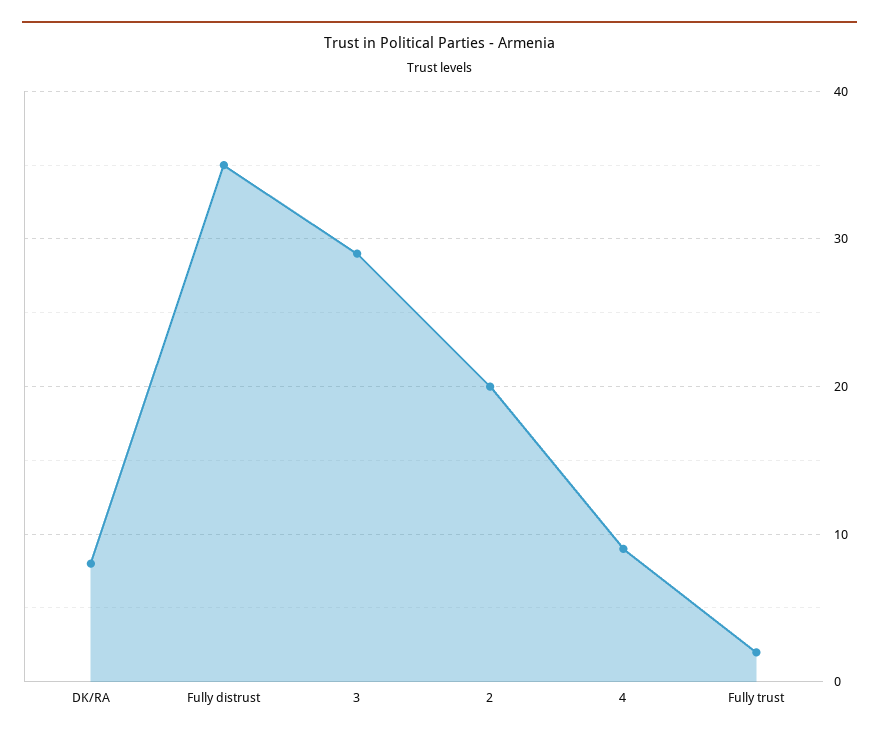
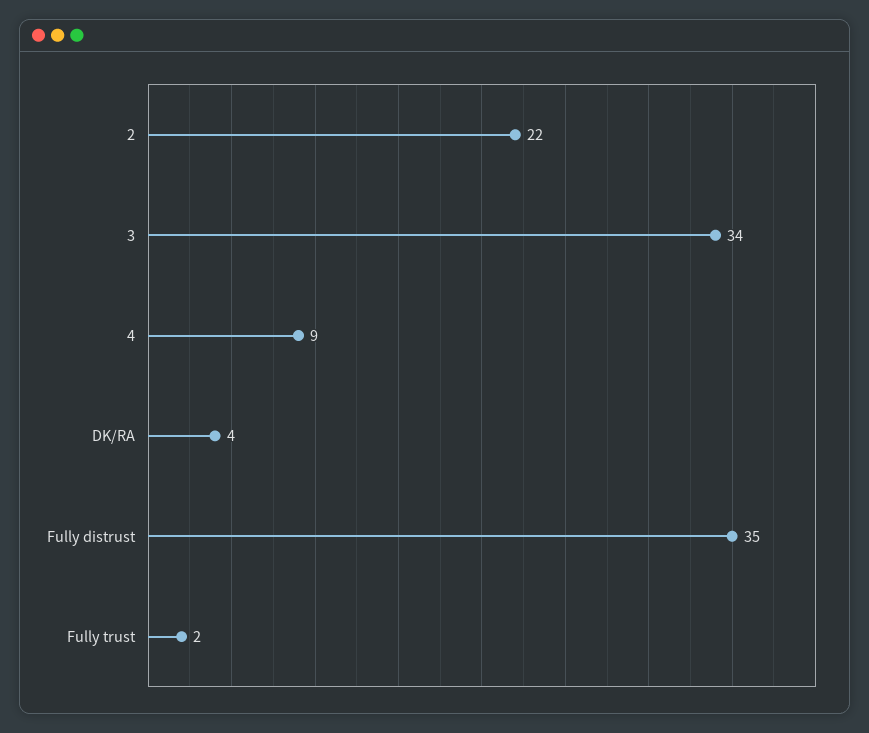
DK/RA: 8 -> 4
3: 29 -> 34
2: 20 -> 22

